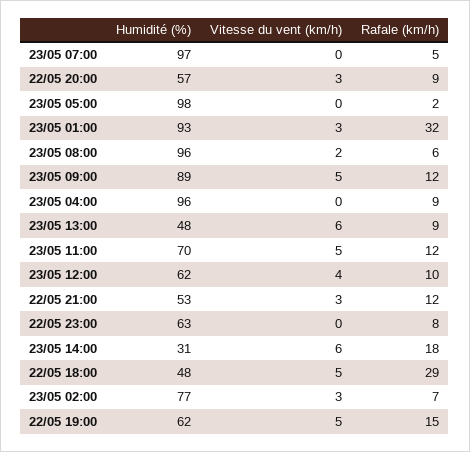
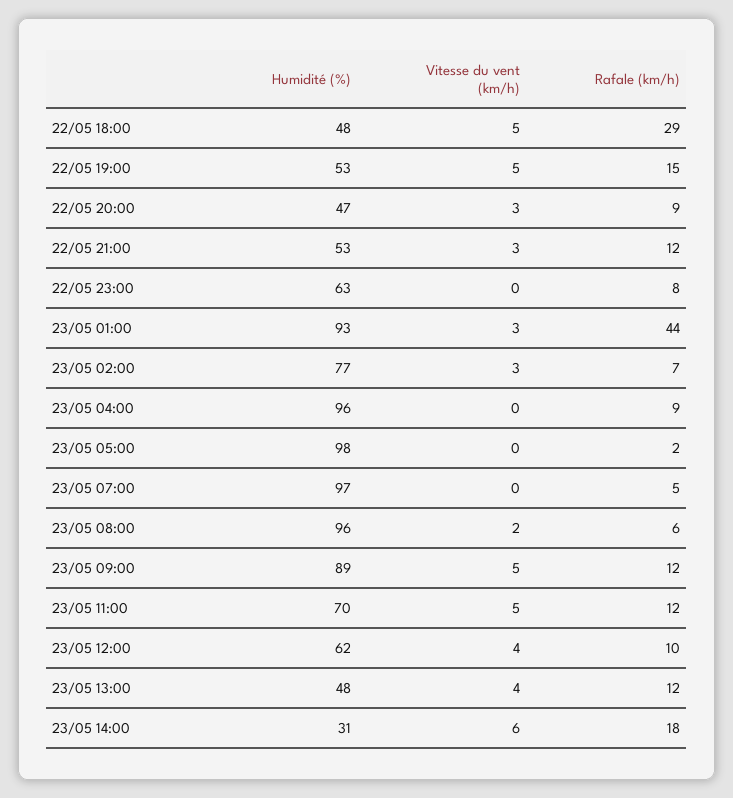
Humidité (%), 22/05 20:00: 57 -> 47
Rafale (km/h), 23/05 01:00: 32 -> 44
Vitesse du vent (km/h), 23/05 13:00: 6 -> 4
Rafale (km/h), 23/05 13:00: 9 -> 12
Humidité (%), 22/05 19:00: 62 -> 53

